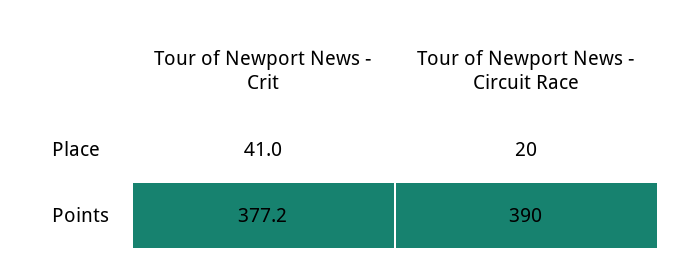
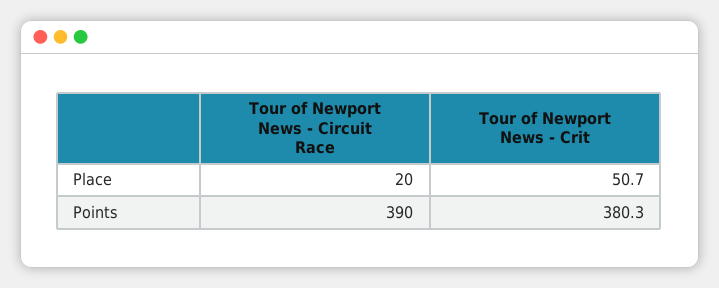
Tour of Newport News - Crit, Place: 41 -> 50.7
Tour of Newport News - Crit, Points: 377.2 -> 380.3

